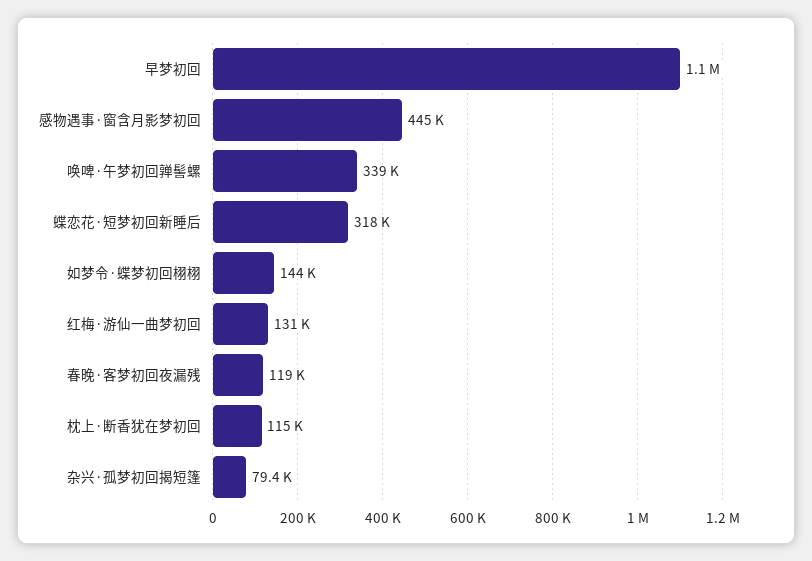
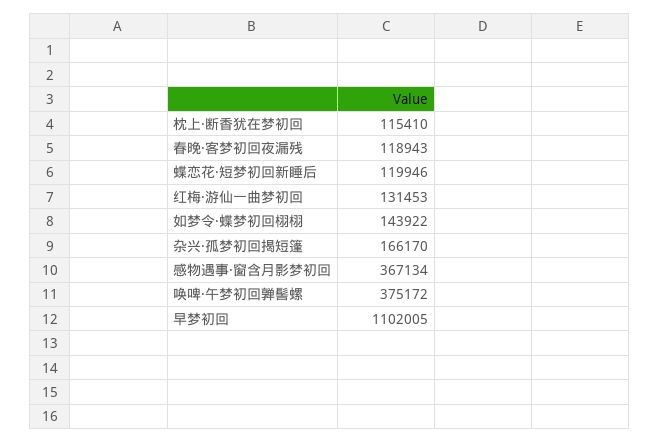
感物遇事·窗含月影梦初回: 445000 -> 367134
唤啤·午梦初回亸髻螺: 339000 -> 375172
蝶恋花·短梦初回新睡后: 318000 -> 119946
杂兴·孤梦初回揭短篷: 79400 -> 166170

